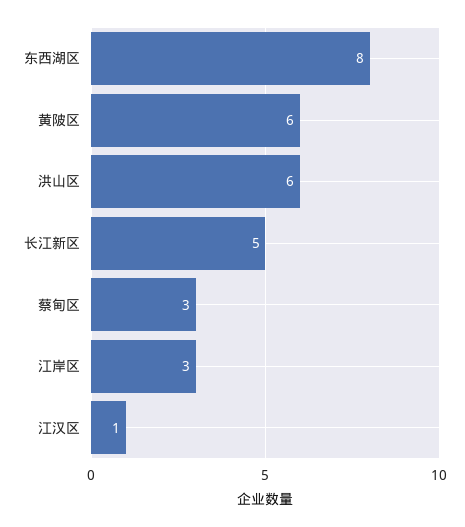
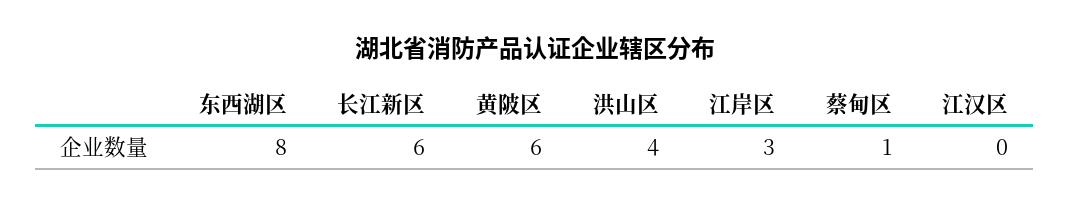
洪山区: 6 -> 4
长江新区: 5 -> 6
蔡甸区: 3 -> 1
江汉区: 1 -> 0

